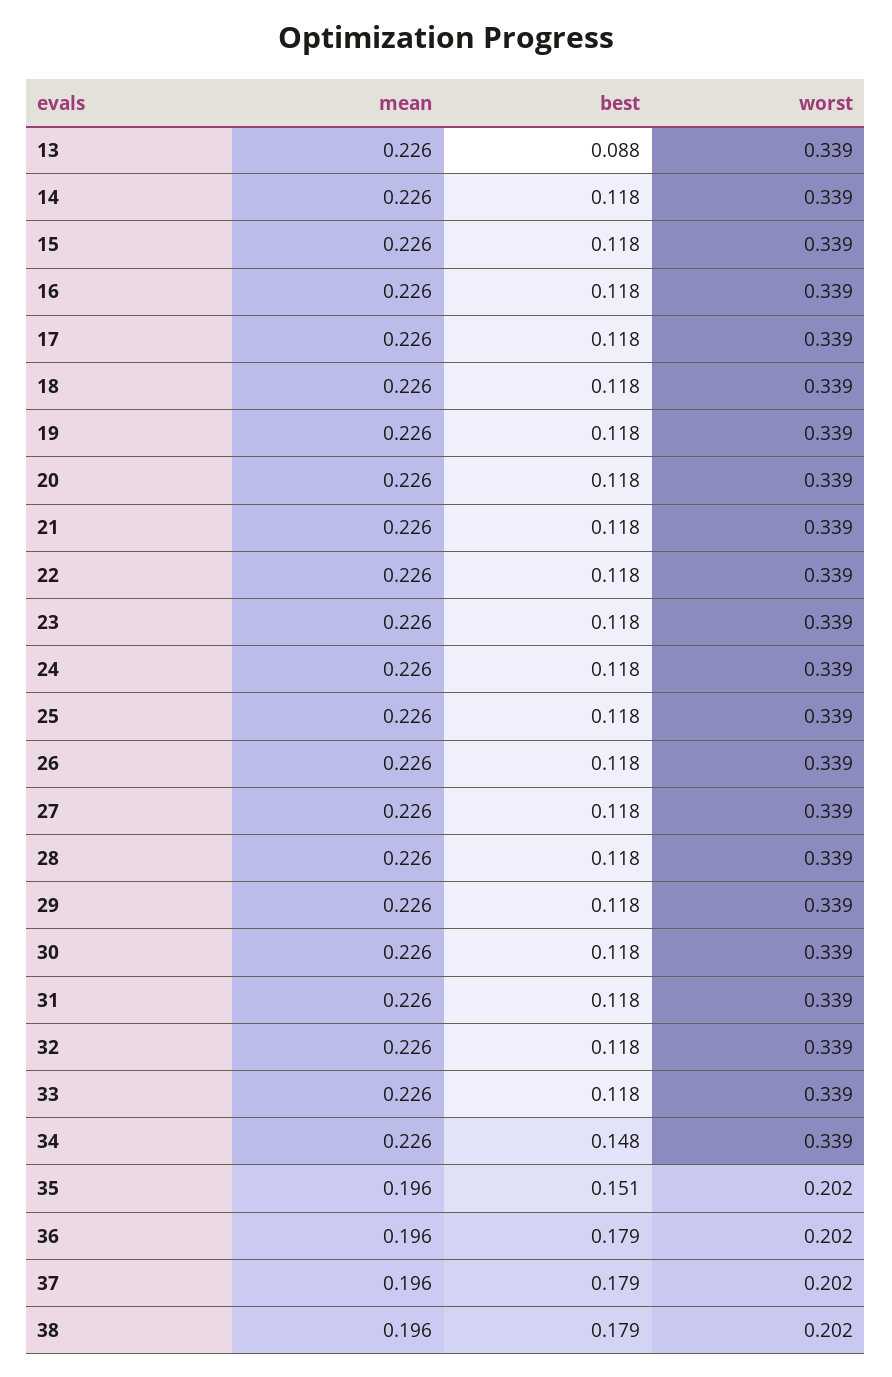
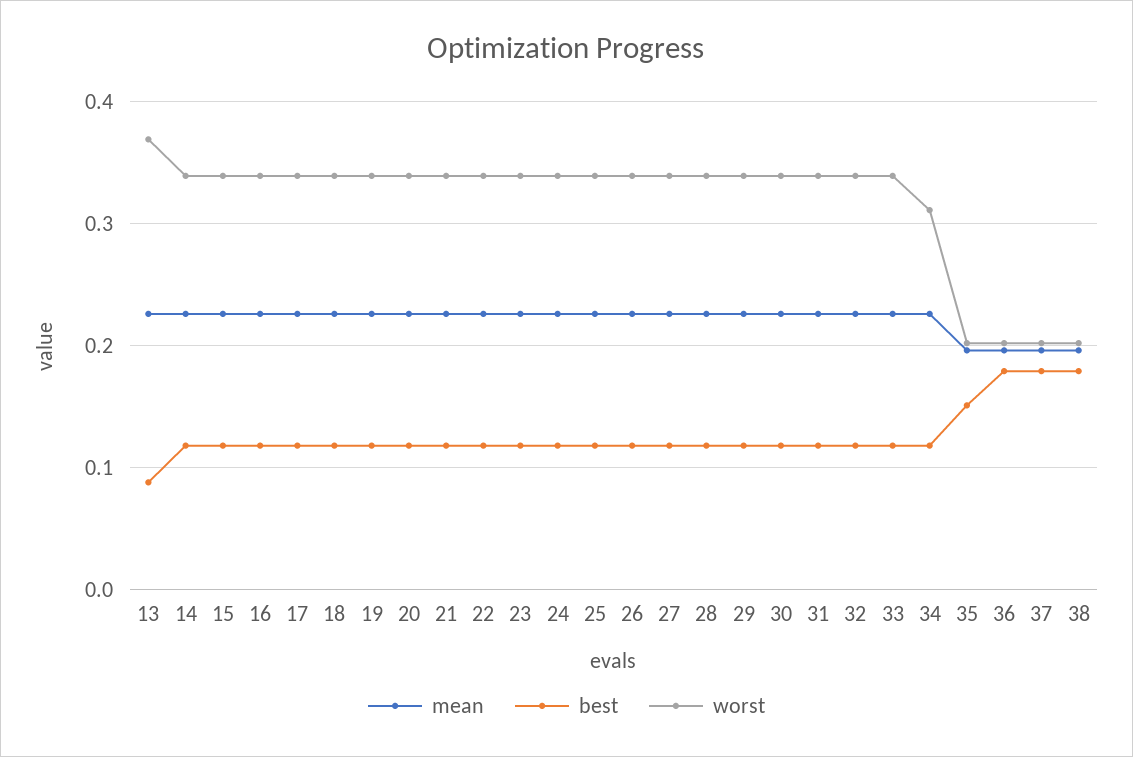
worst, 13: 0.339 -> 0.37
best, 34: 0.148 -> 0.12
worst, 34: 0.339 -> 0.31

